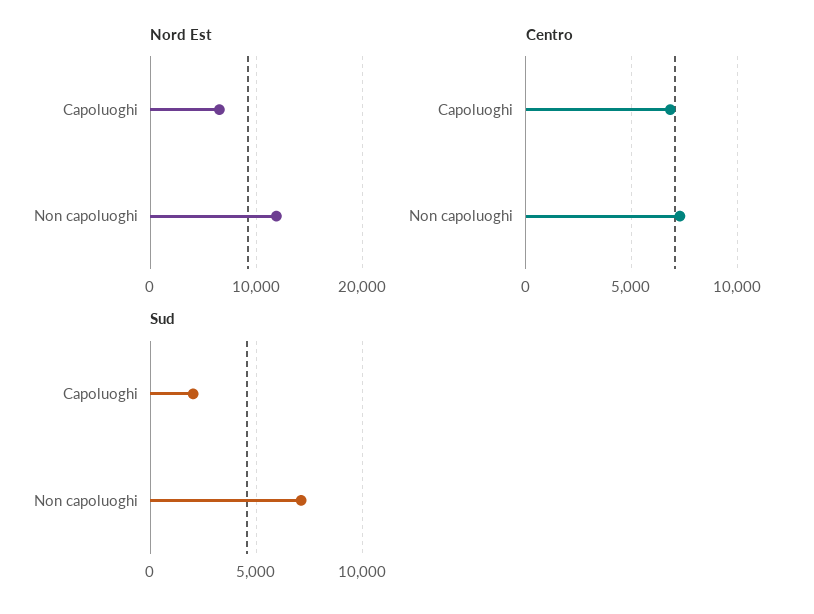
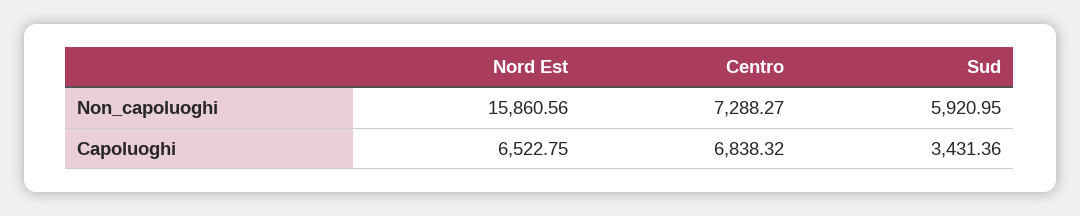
Nord Est, Non capoluoghi: 12000 -> 15860.56
Sud, Capoluoghi: 2000 -> 3431.36
Sud, Non capoluoghi: 7000 -> 5920.95

